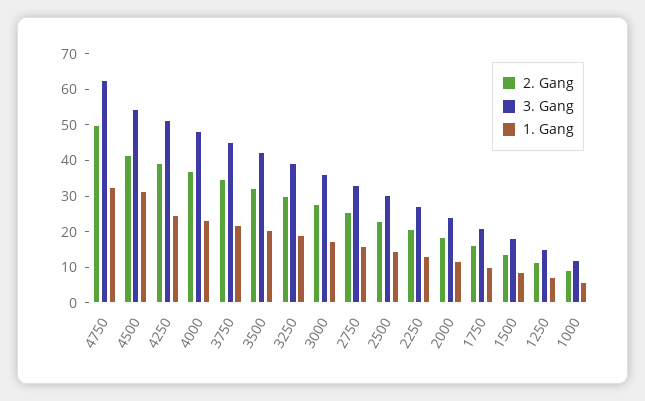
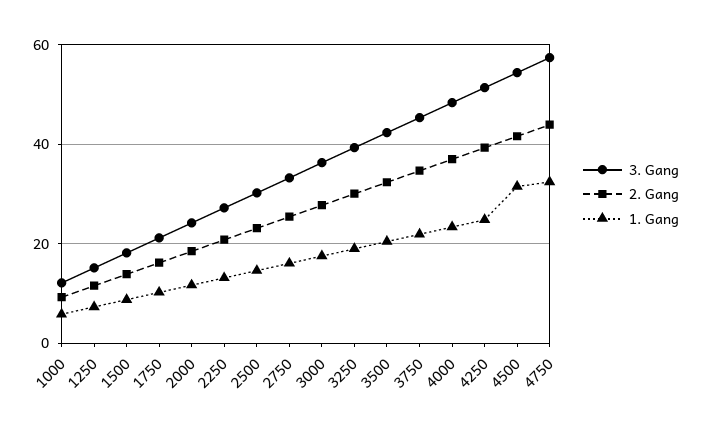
2. Gang, 4750: 50 -> 44
3. Gang, 4750: 62.5 -> 58

